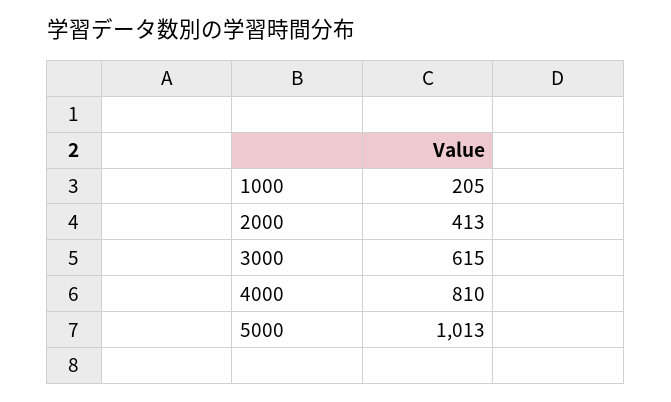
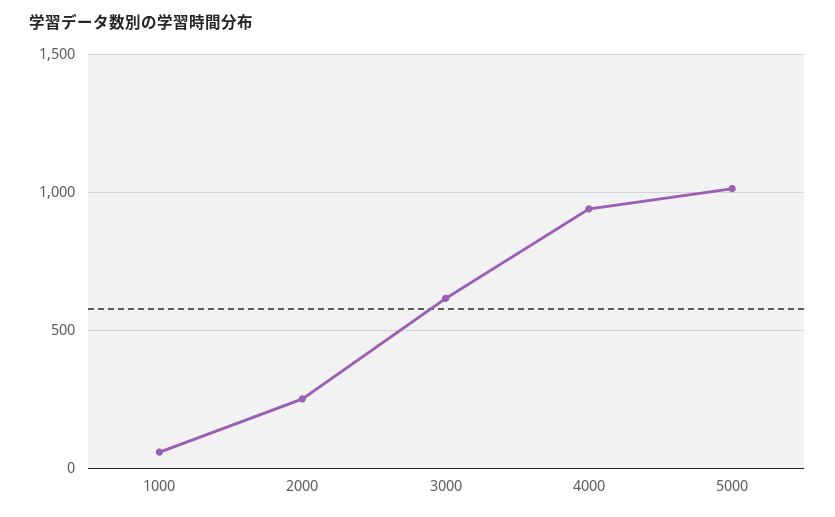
1000: 205 -> 50
2000: 413 -> 250
4000: 810 -> 950

